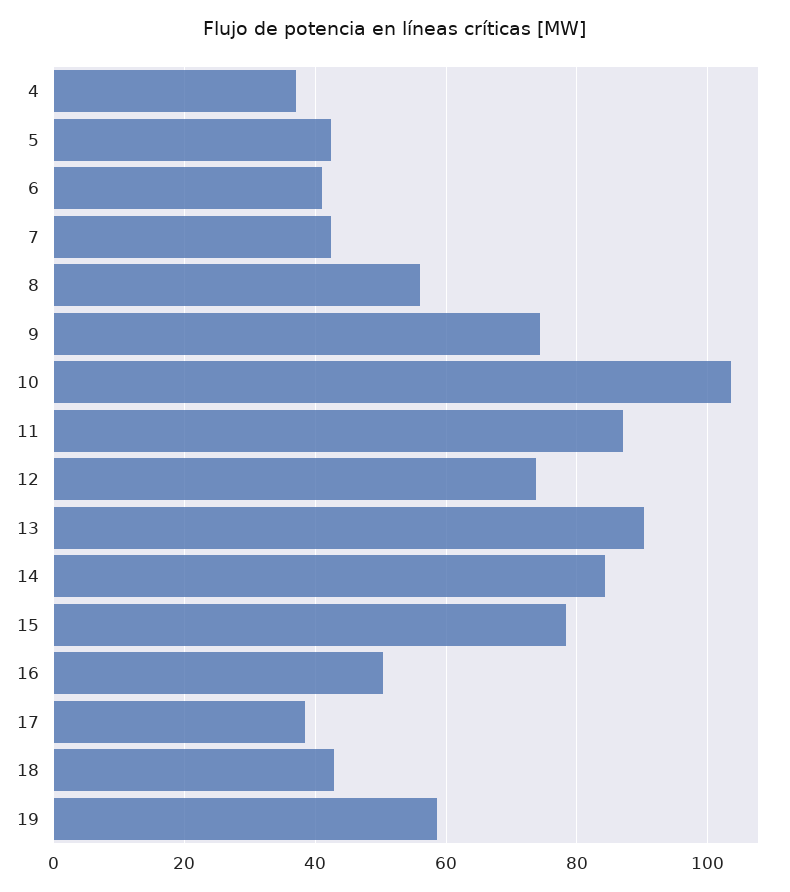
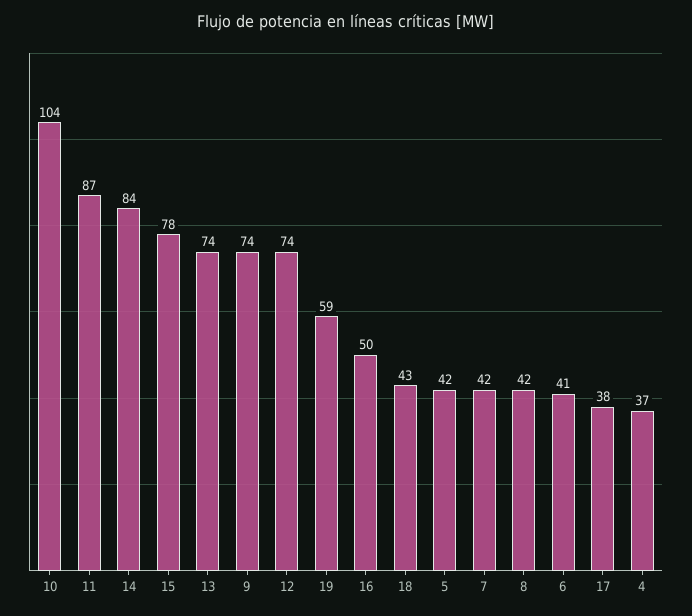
8: 56 -> 42
13: 90 -> 74

